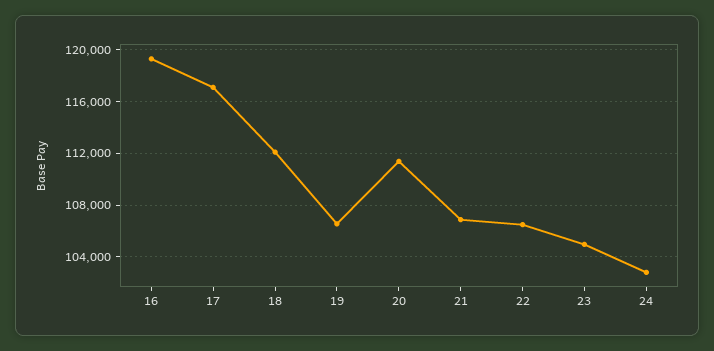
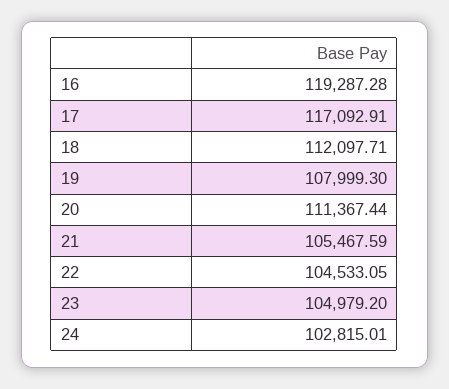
19: 106500 -> 107999.3
21: 107000 -> 105467.59
22: 106500 -> 104533.05

